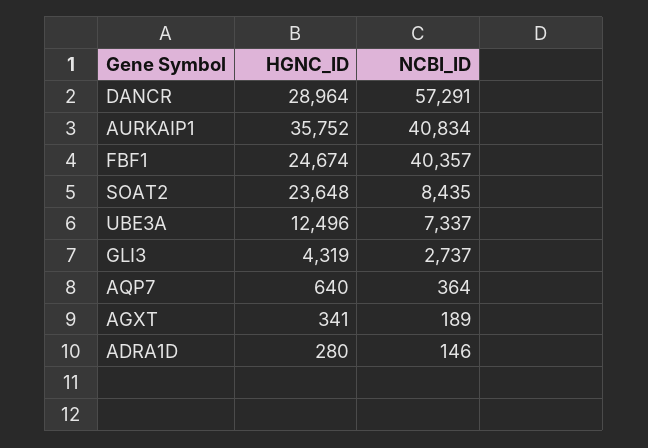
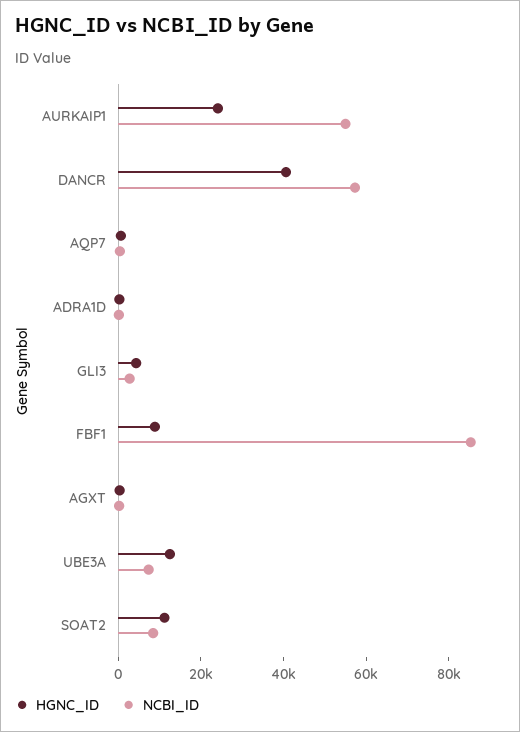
HGNC_ID, DANCR: 28964 -> 40000
HGNC_ID, AURKAIP1: 35752 -> 25000
NCBI_ID, AURKAIP1: 40834 -> 55000
HGNC_ID, FBF1: 24674 -> 10000
NCBI_ID, FBF1: 40357 -> 85000
HGNC_ID, SOAT2: 23648 -> 10000

